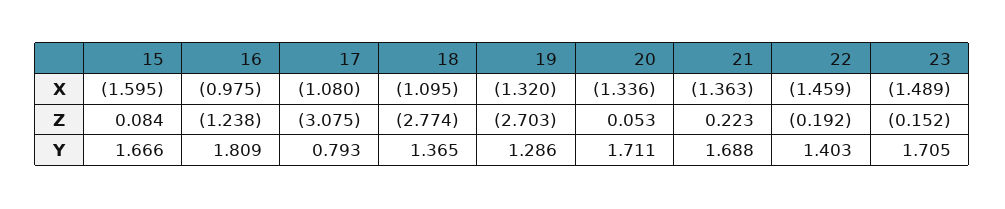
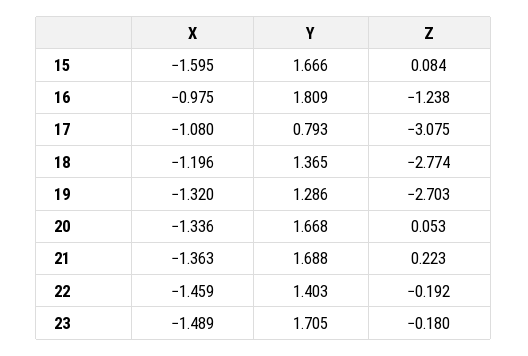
18, X: -1.095 -> -1.196
23, Z: -0.152 -> -0.18
20, Y: 1.711 -> 1.668

